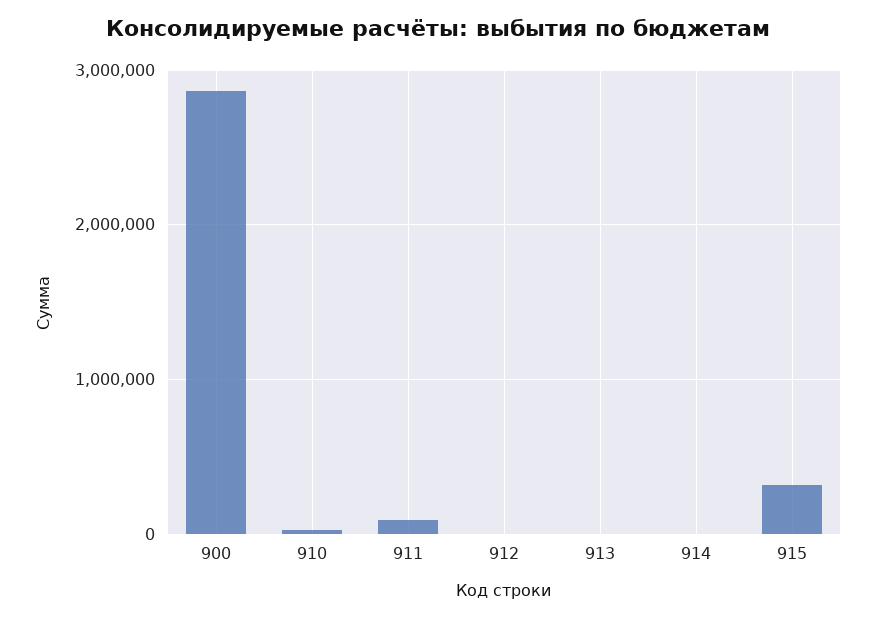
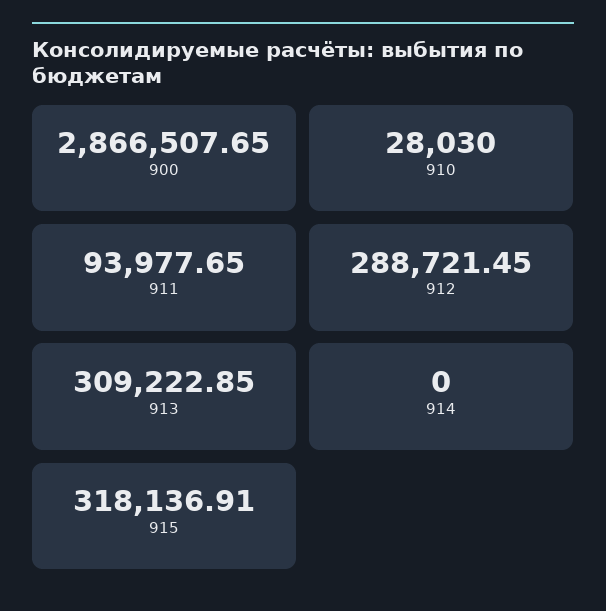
912: 0 -> 288721.45
913: 0 -> 309222.85

